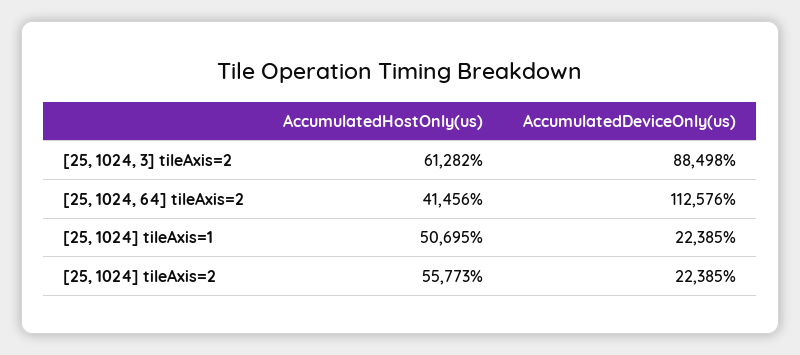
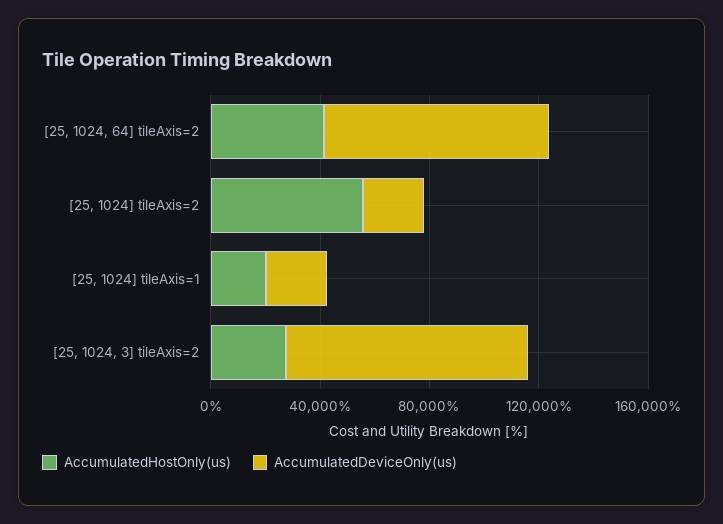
AccumulatedHostOnly(us), [25, 1024, 3] tileAxis=2: 61282 -> 30000
AccumulatedDeviceOnly(us), [25, 1024, 64] tileAxis=2: 112576 -> 80000
AccumulatedHostOnly(us), [25, 1024] tileAxis=1: 50695 -> 20000

